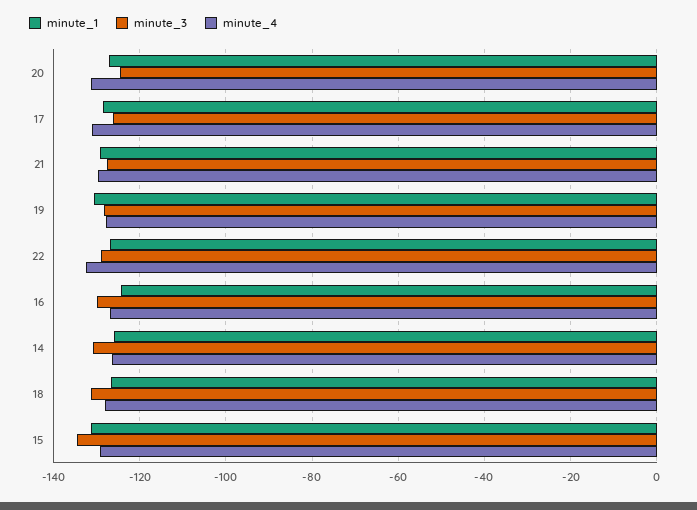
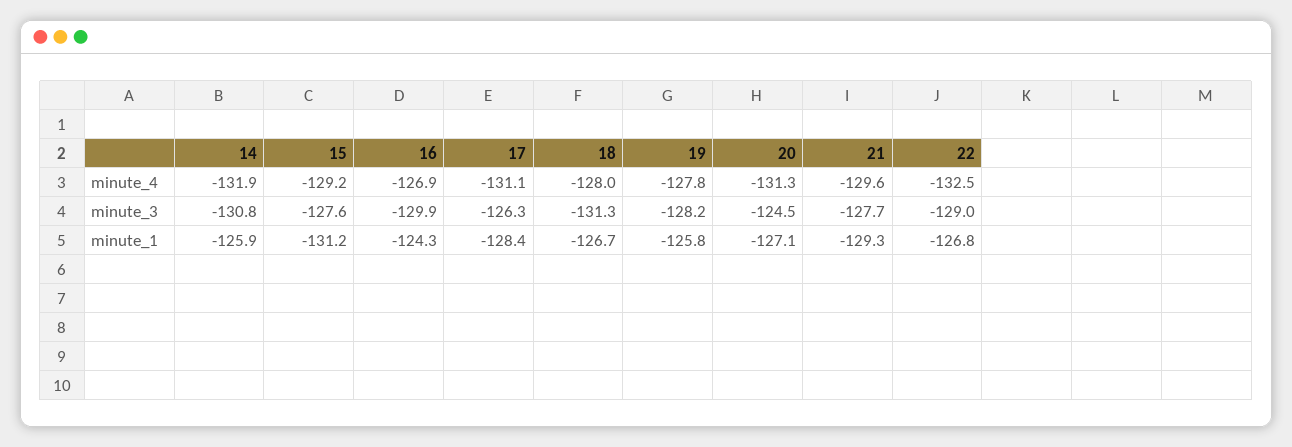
minute_1, 19: -130 -> -125.8
minute_4, 14: -126 -> -131.9
minute_3, 15: -134 -> -127.6

